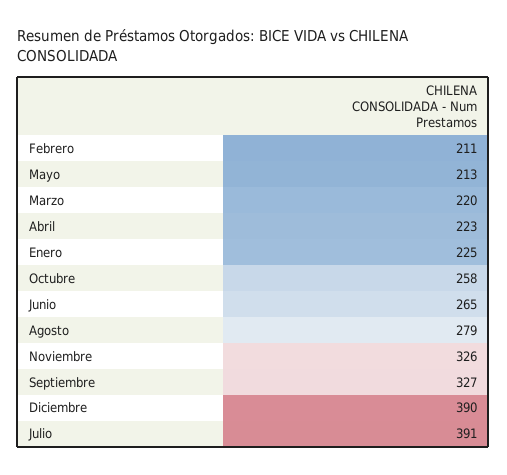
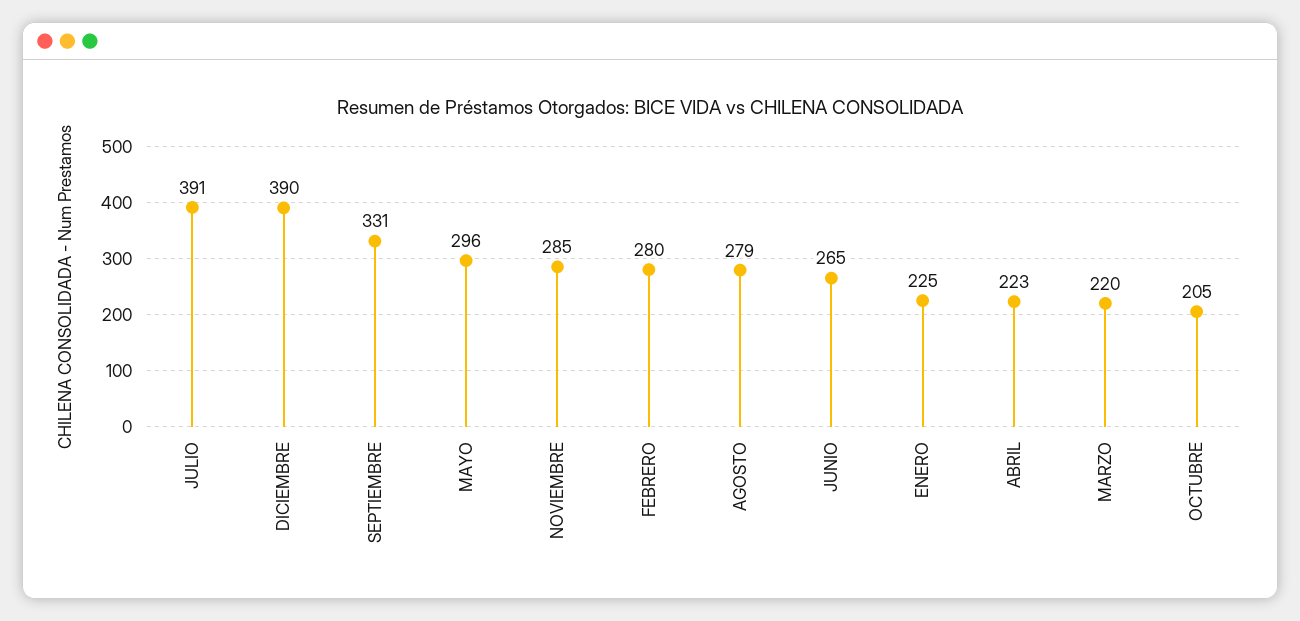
Febrero: 211 -> 280
Mayo: 213 -> 296
Octubre: 258 -> 205
Noviembre: 326 -> 285
Septiembre: 327 -> 331

